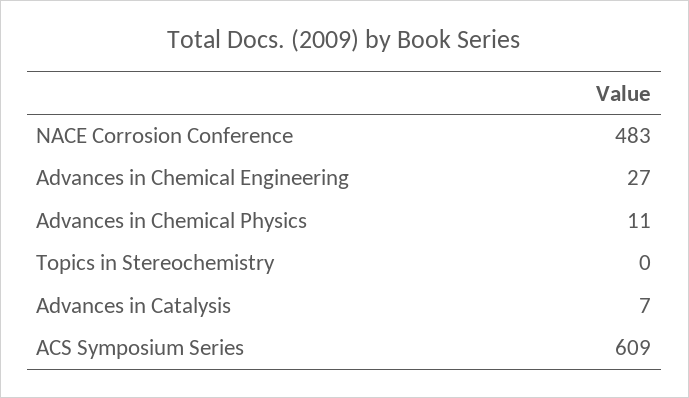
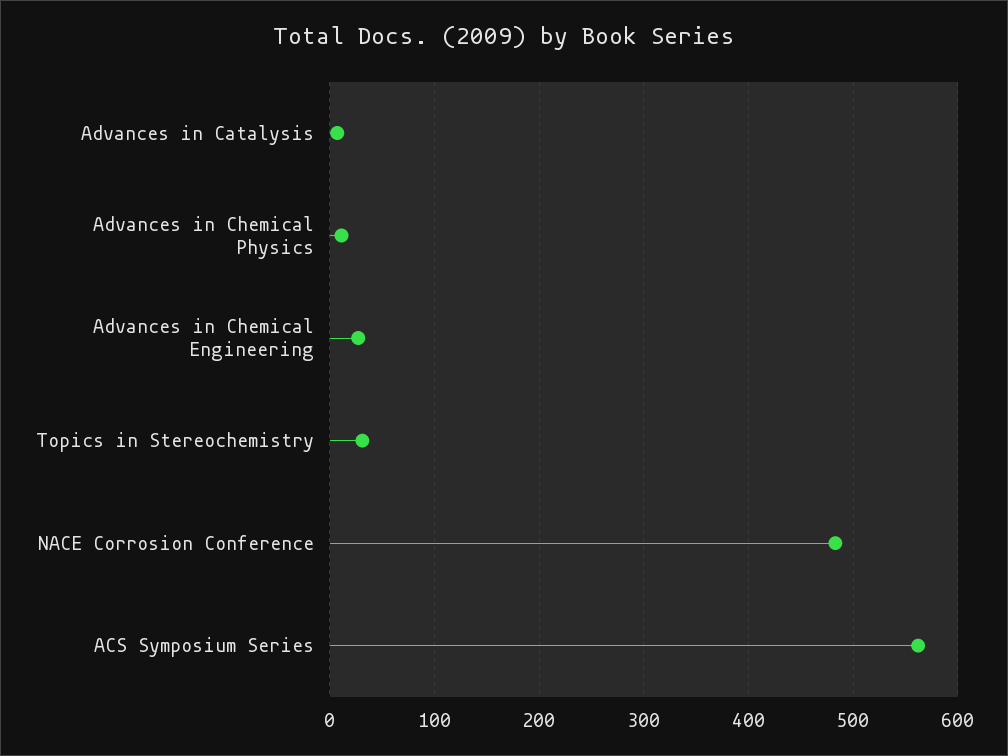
Topics in Stereochemistry: 0 -> 30
ACS Symposium Series: 609 -> 560

